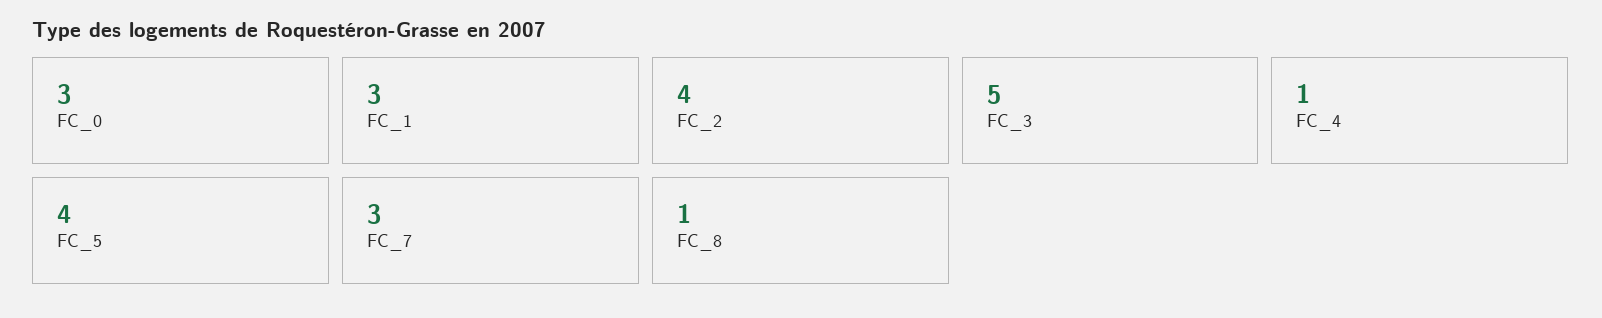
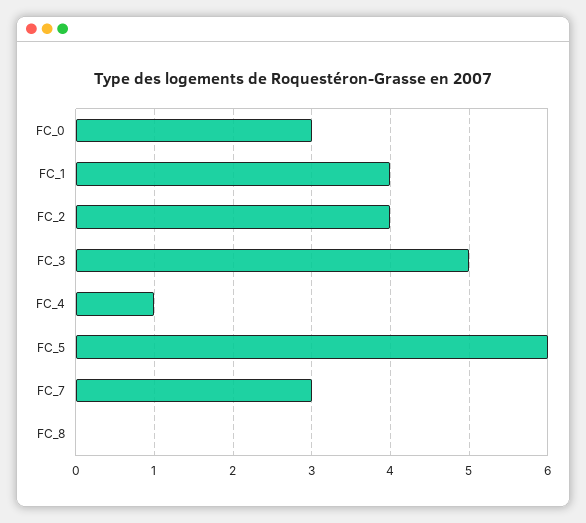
FC_1: 3 -> 4
FC_5: 4 -> 6
FC_8: 1 -> 0

